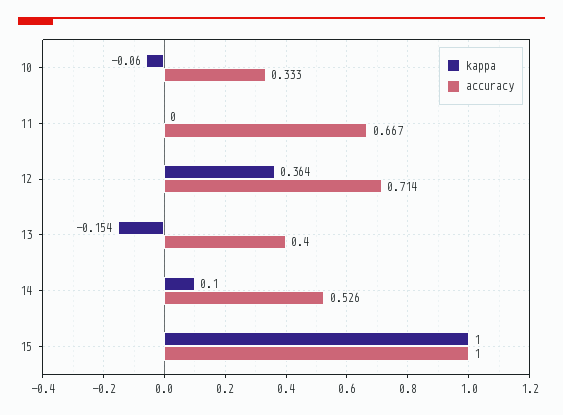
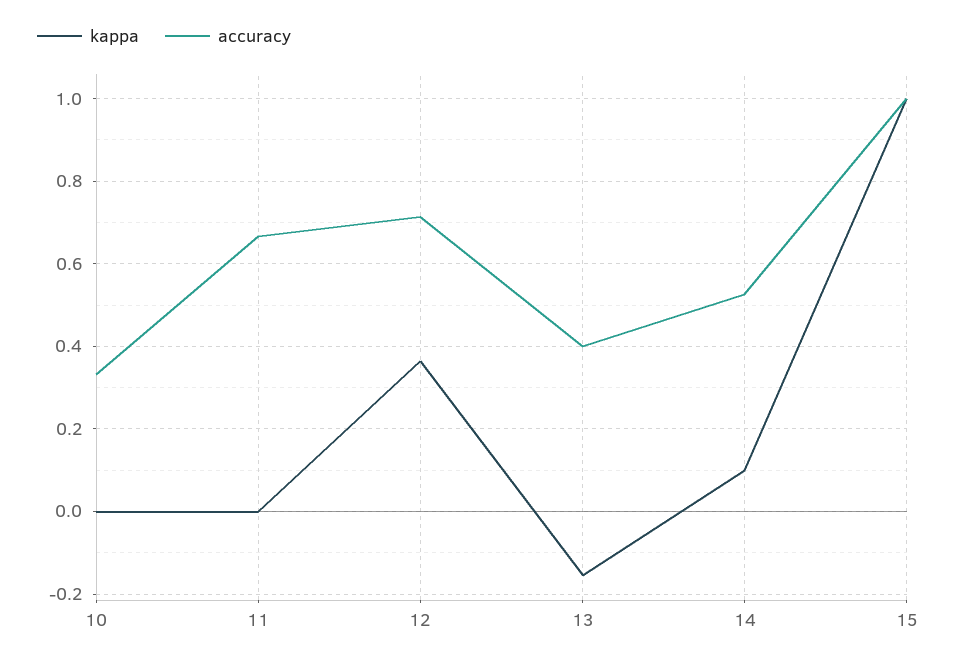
kappa, 10: -0.06 -> 0

